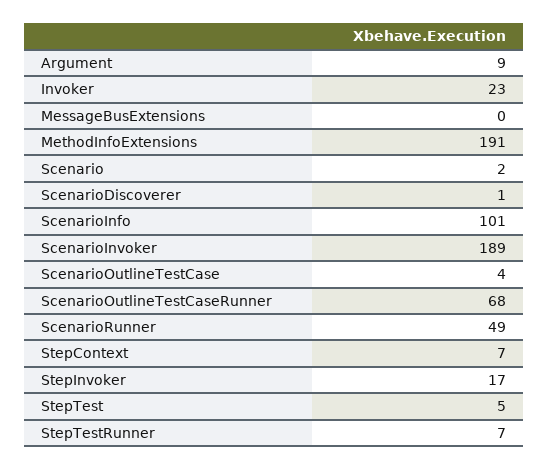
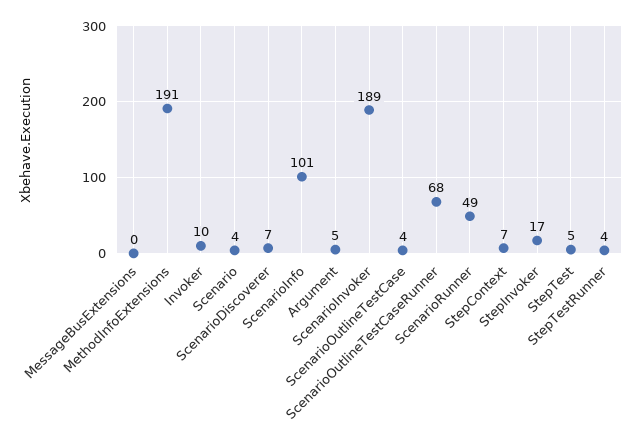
Argument: 9 -> 5
Invoker: 23 -> 10
Scenario: 2 -> 4
ScenarioDiscoverer: 1 -> 7
StepTestRunner: 7 -> 4

